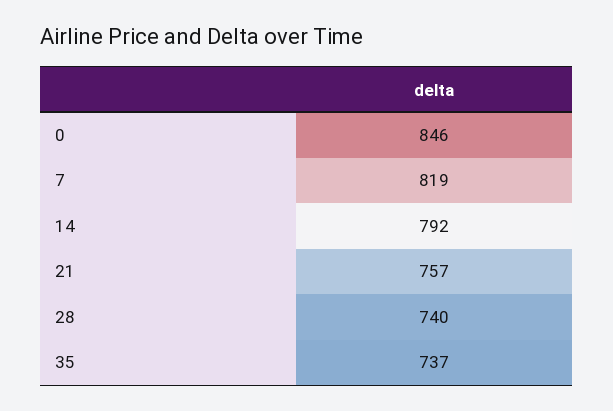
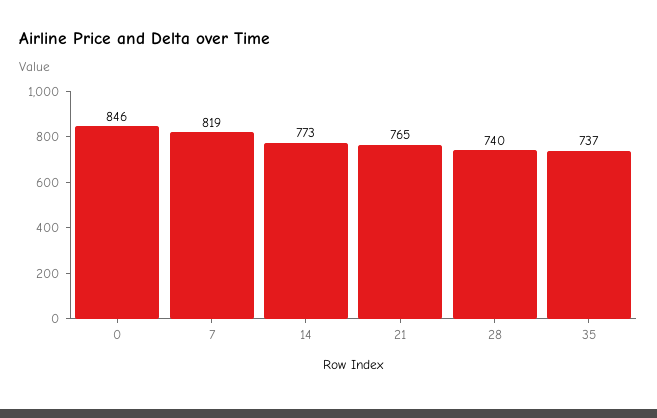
14: 792 -> 773
21: 757 -> 765

